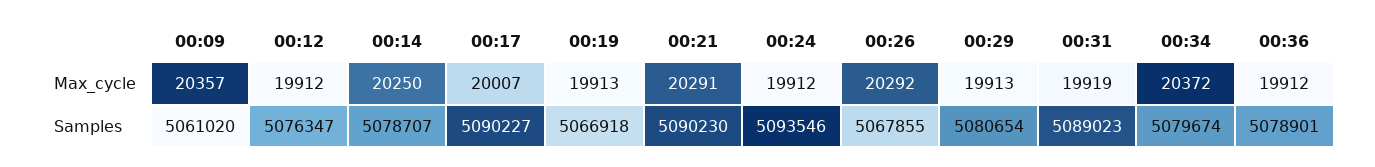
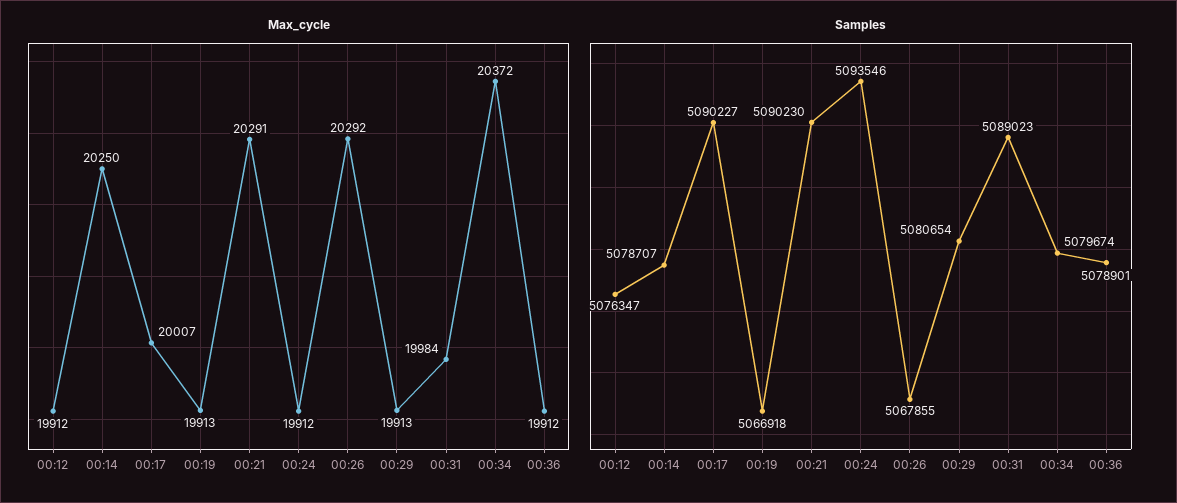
Max_cycle, 00:09: 20357 -> none
Max_cycle, 00:31: 19919 -> 19984
Samples, 00:09: 5061020 -> none

